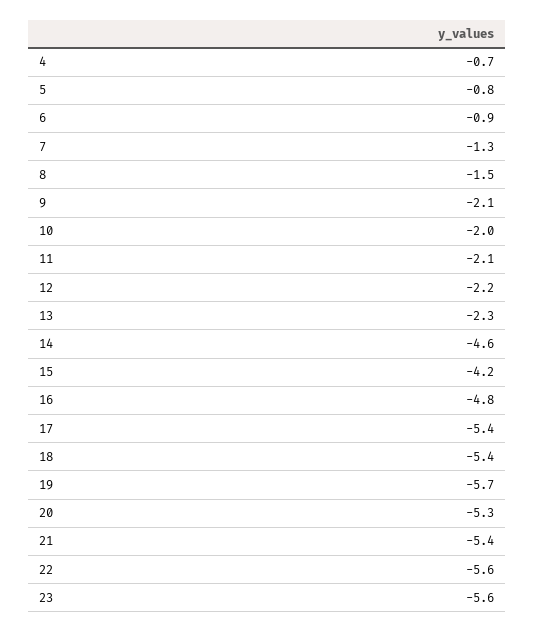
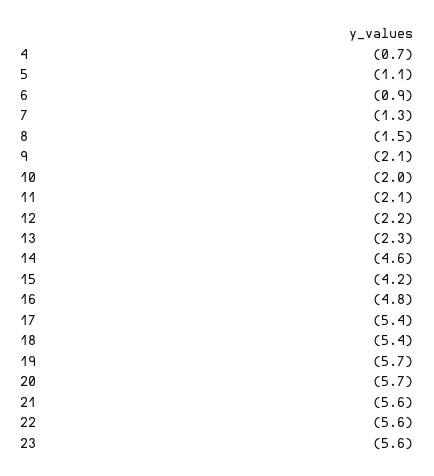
5: -0.8 -> -1.1
20: -5.3 -> -5.7
21: -5.4 -> -5.6

